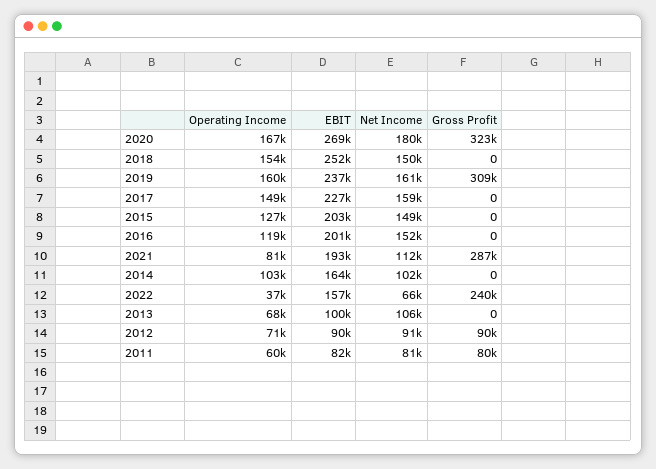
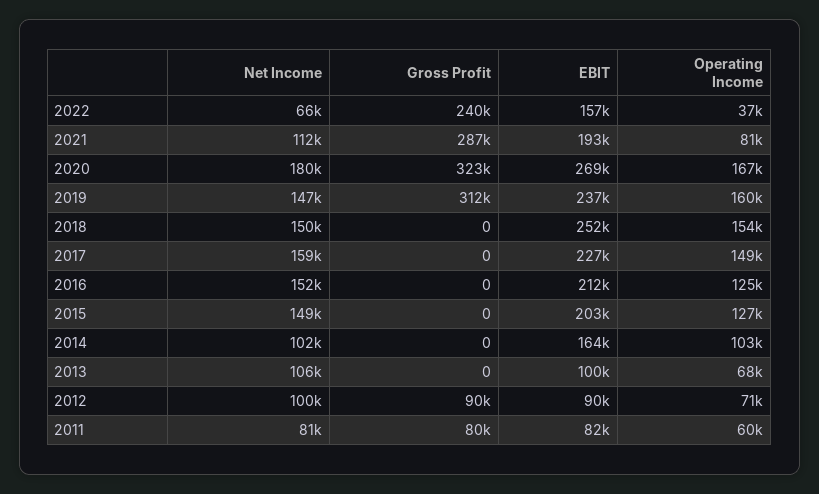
Net Income, 2019: 161000 -> 147000
Gross Profit, 2019: 309000 -> 312000
Operating Income, 2016: 119000 -> 125000
EBIT, 2016: 201000 -> 212000
Net Income, 2012: 91000 -> 100000

